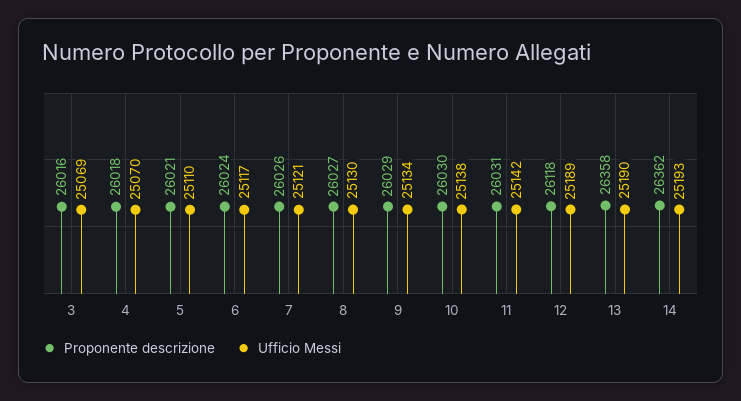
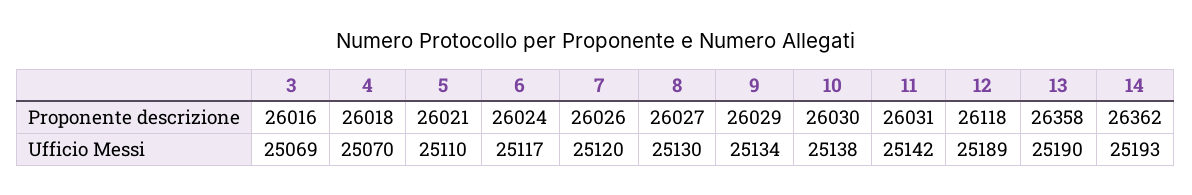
Ufficio Messi, 7: 25121 -> 25120

